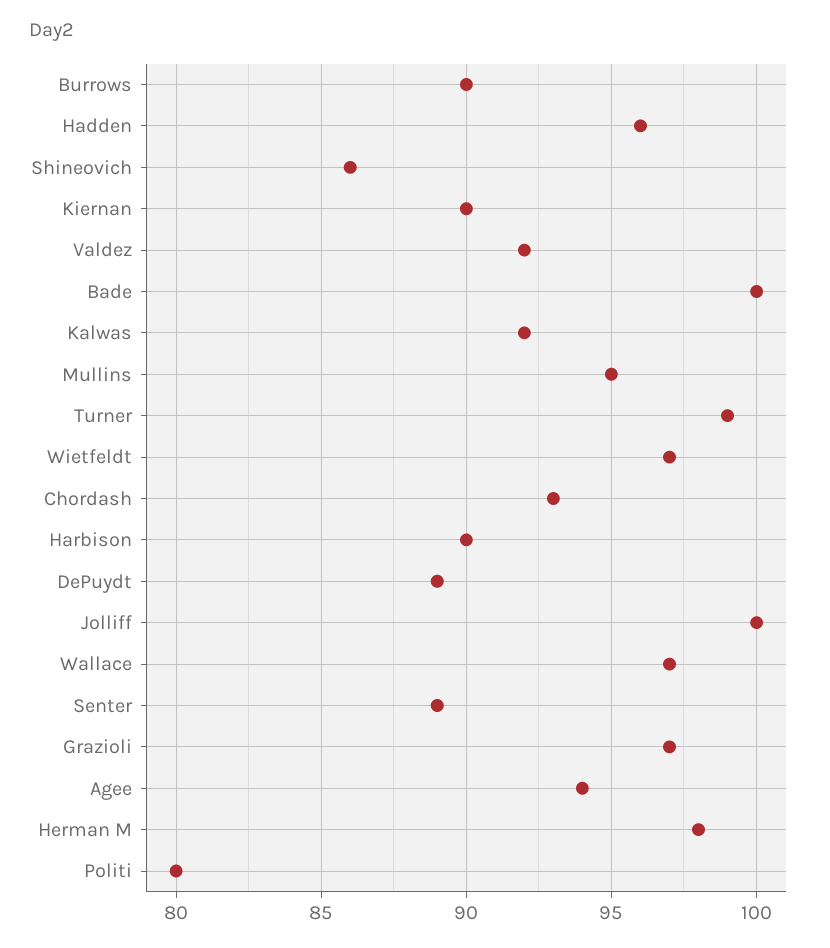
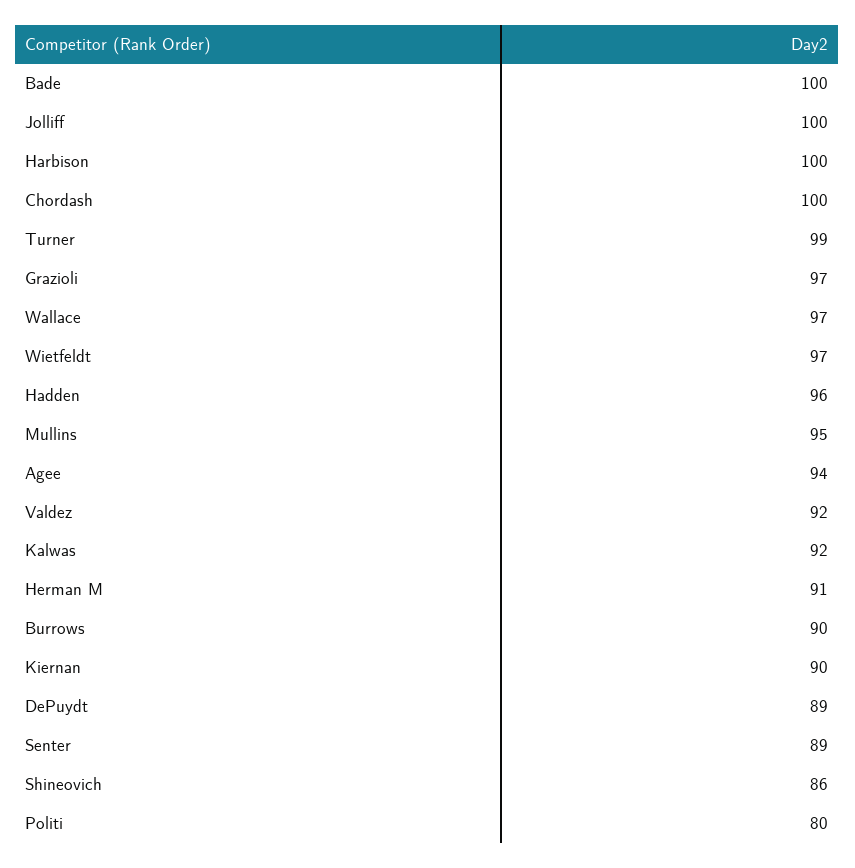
Chordash: 93 -> 100
Harbison: 90 -> 100
Herman M: 98 -> 91

